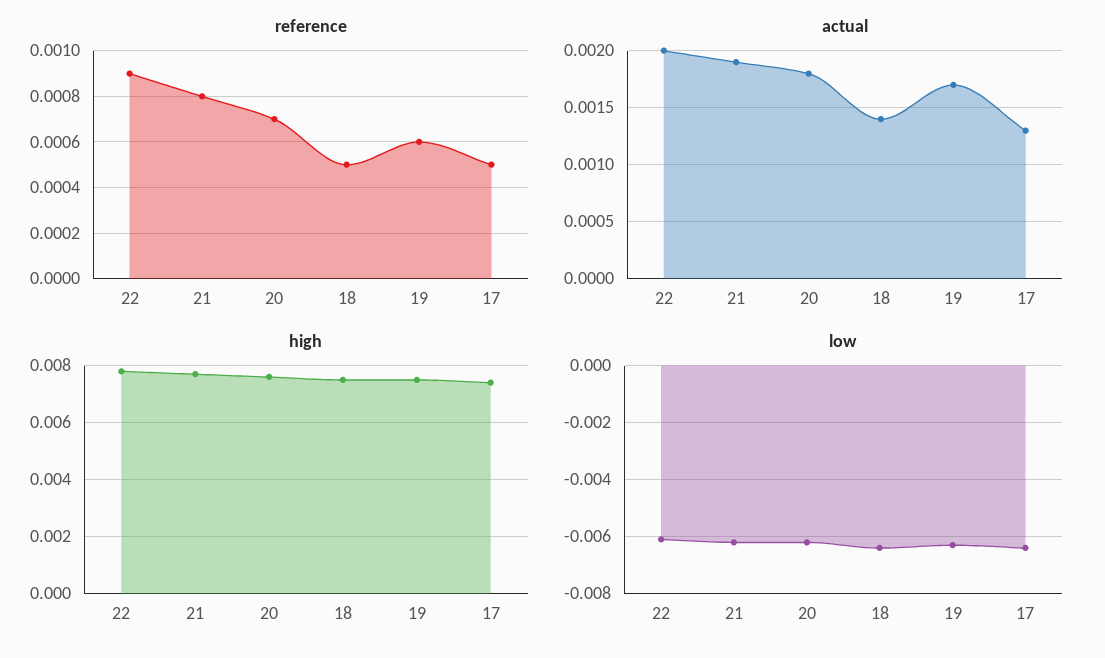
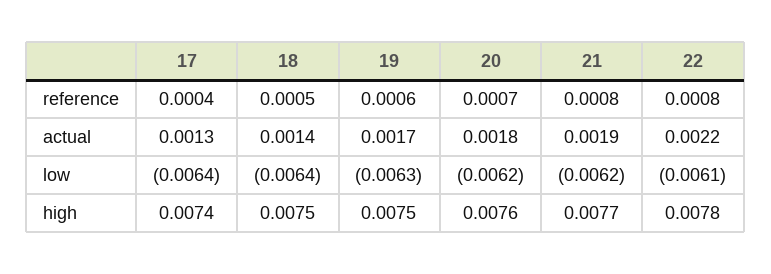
reference, 22: 0.0009 -> 0.0008
reference, 17: 0.0005 -> 0.0004
actual, 22: 0.002 -> 0.0022

